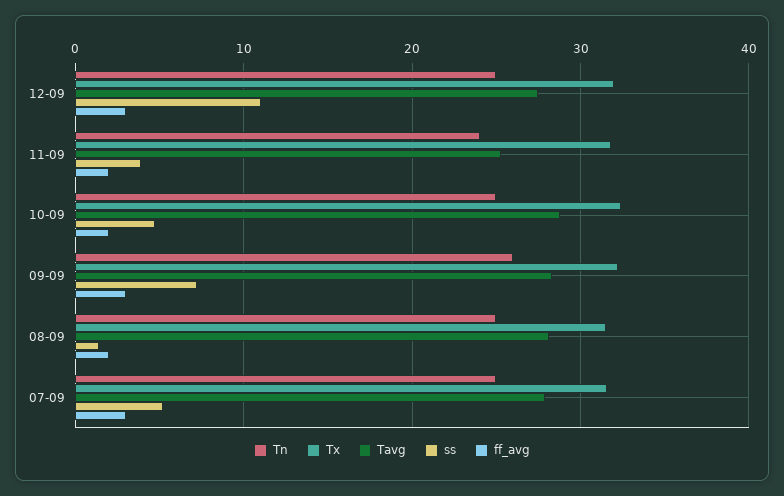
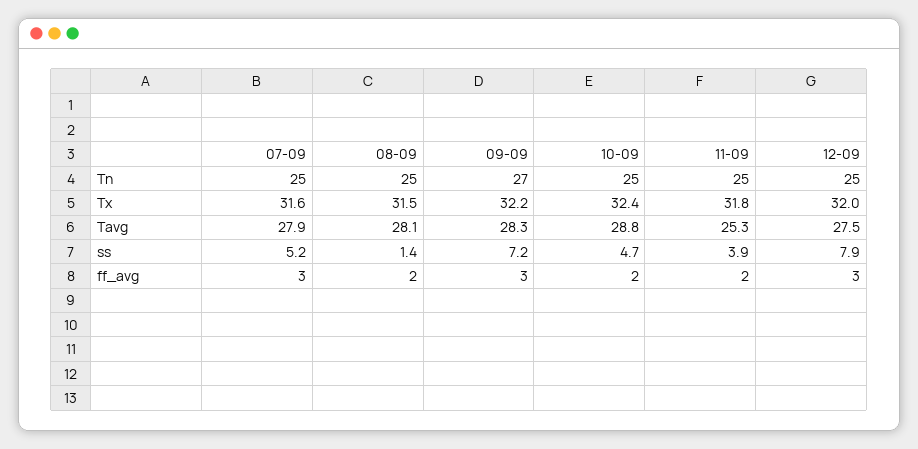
ss, 12-09: 11 -> 7.9
Tn, 11-09: 24 -> 25
Tn, 09-09: 26 -> 27

